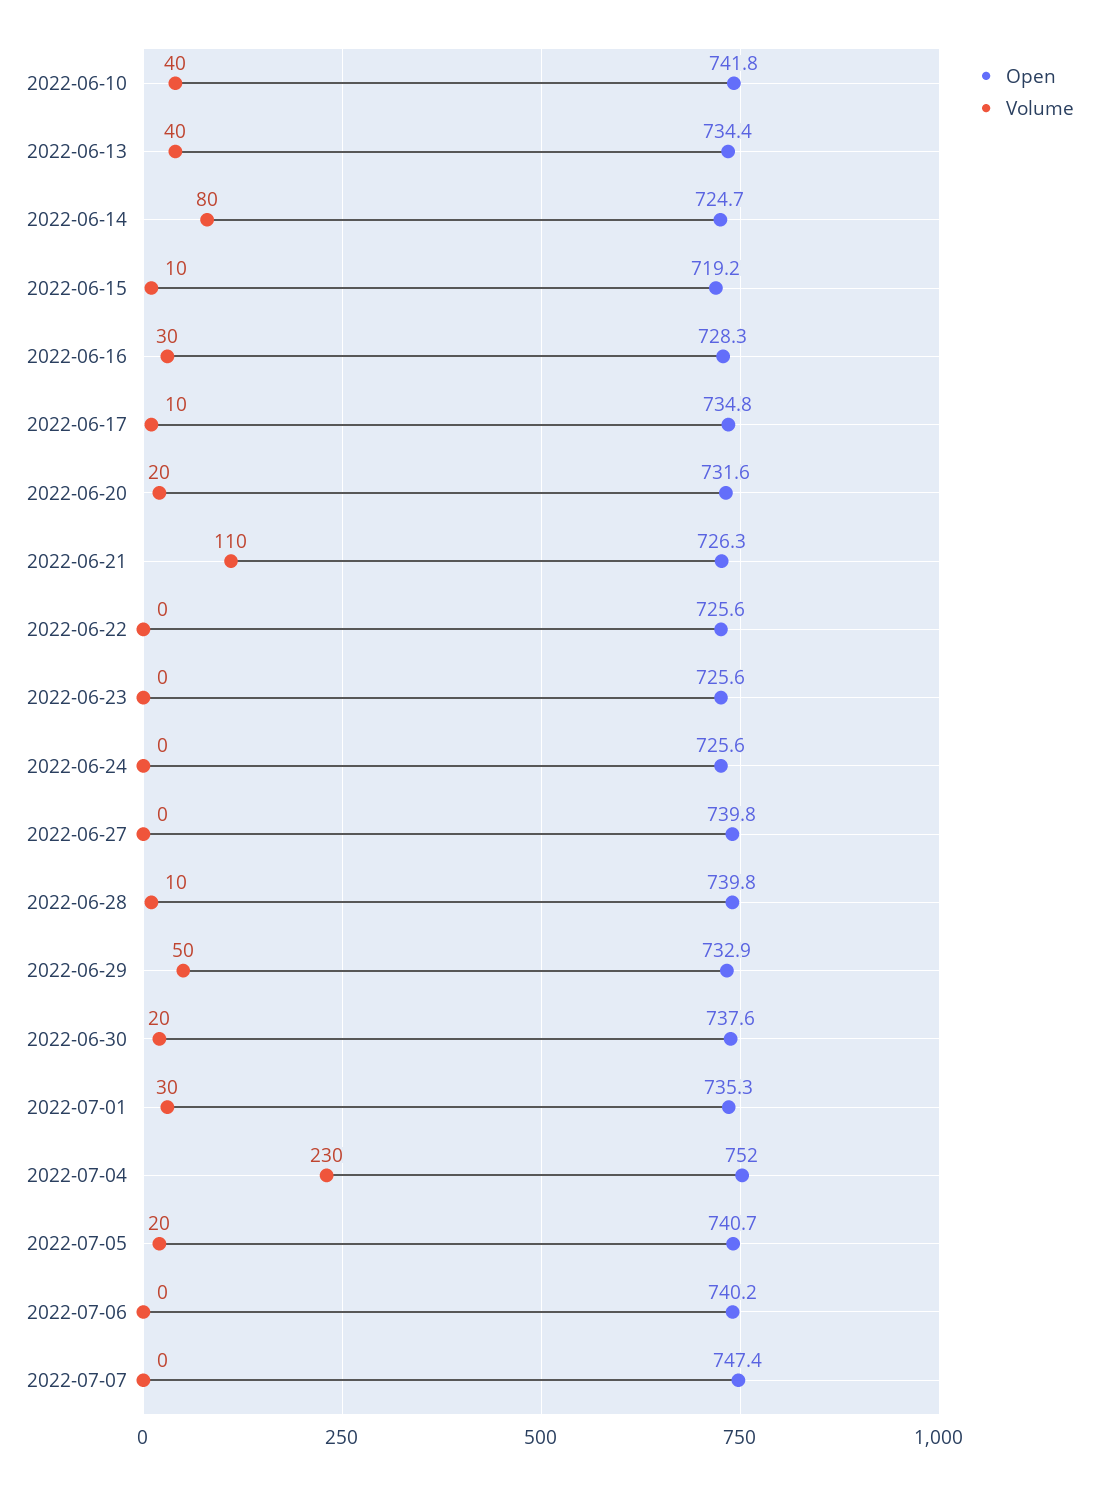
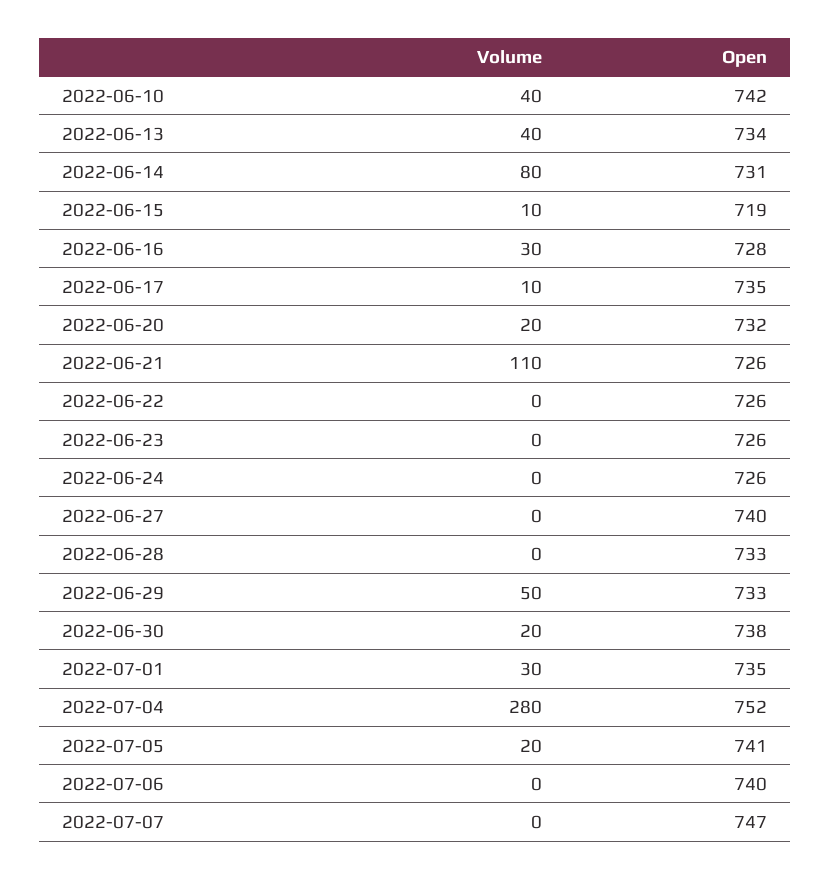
Open, 2022-06-14: 724.7 -> 731
Open, 2022-06-28: 739.8 -> 733
Volume, 2022-06-28: 10 -> 0
Volume, 2022-07-04: 230 -> 280

